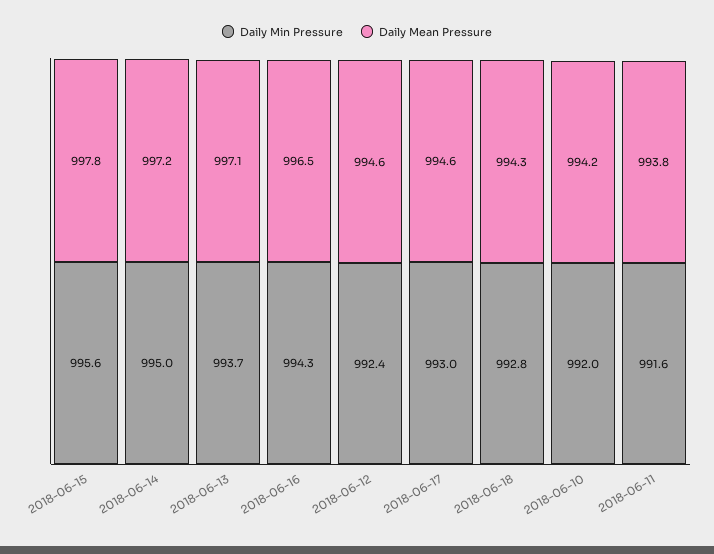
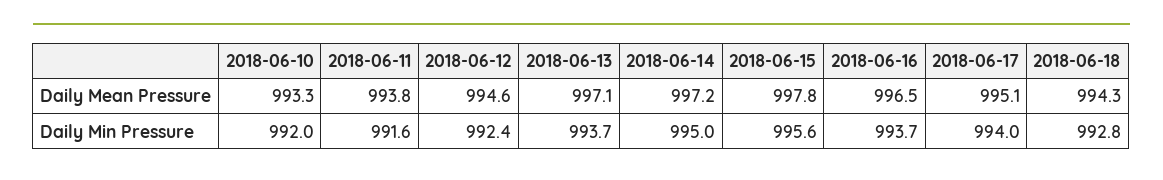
Daily Min Pressure, 2018-06-16: 994.3 -> 993.7
Daily Min Pressure, 2018-06-17: 993 -> 994
Daily Mean Pressure, 2018-06-17: 994.6 -> 995.1
Daily Mean Pressure, 2018-06-10: 994.2 -> 993.3

